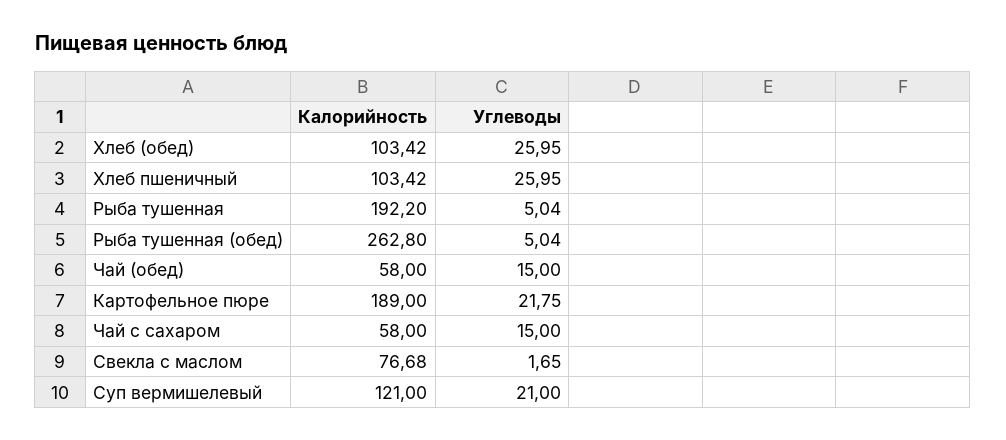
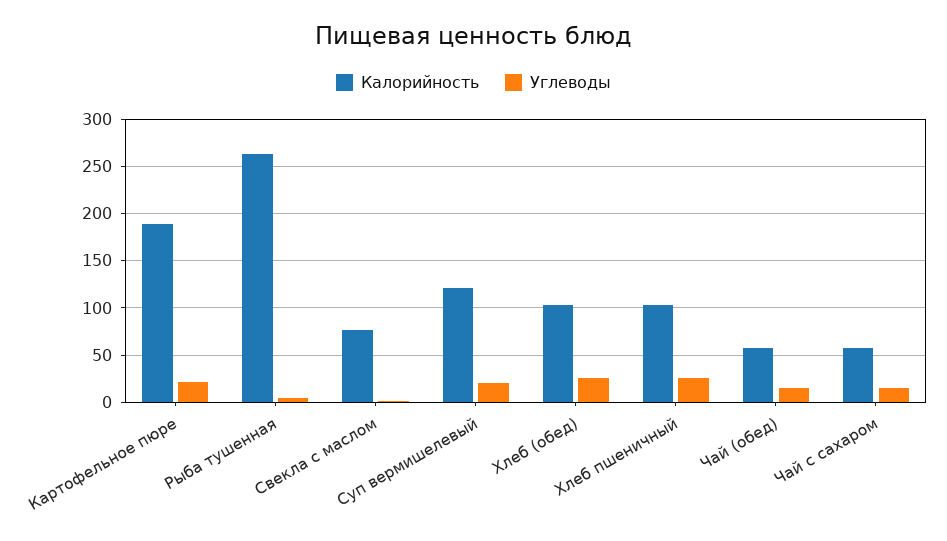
Калорийность, Рыба тушенная: 192.2 -> 260
Калорийность, Рыба тушенная (обед): 262.8 -> none
Углеводы, Рыба тушенная (обед): 5.04 -> none

